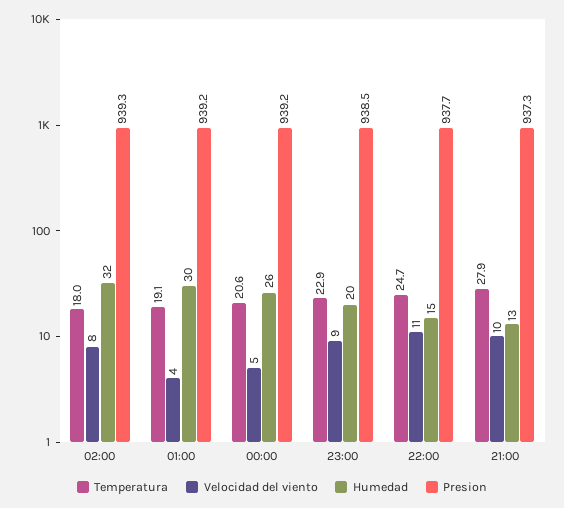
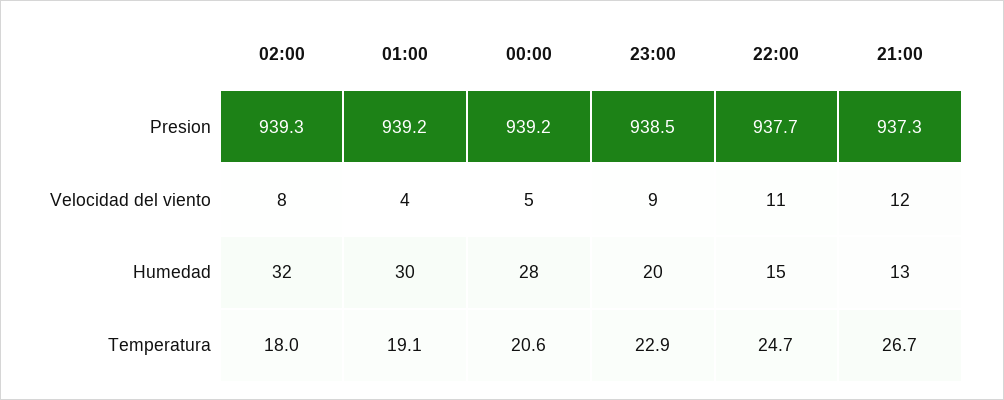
Humedad, 00:00: 26 -> 28
Temperatura, 21:00: 27.9 -> 26.7
Velocidad del viento, 21:00: 10 -> 12

